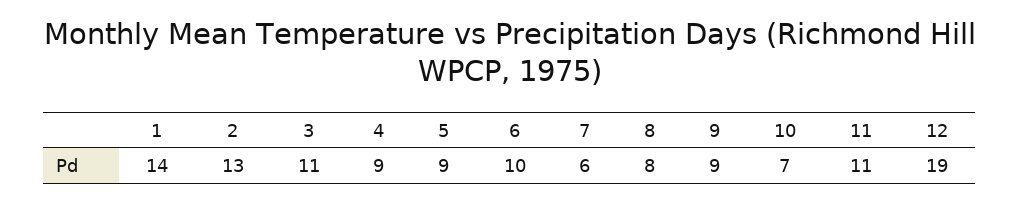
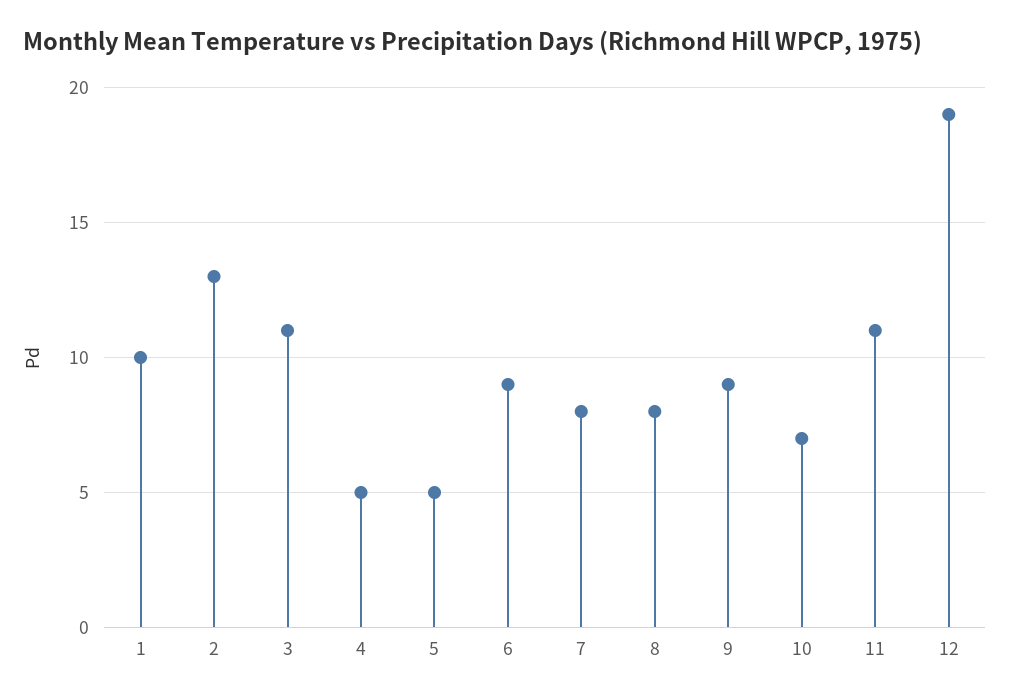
1: 14 -> 10
4: 9 -> 5
5: 9 -> 5
6: 10 -> 9
7: 6 -> 8

